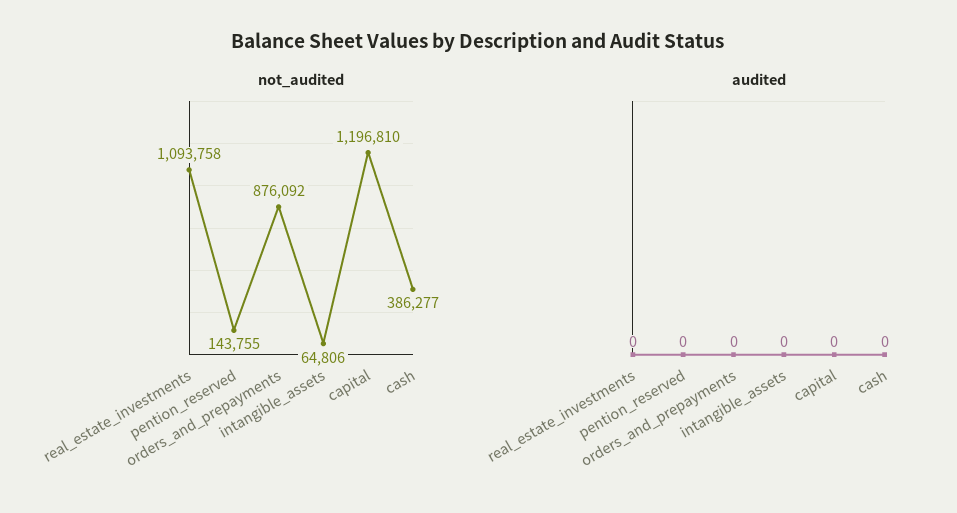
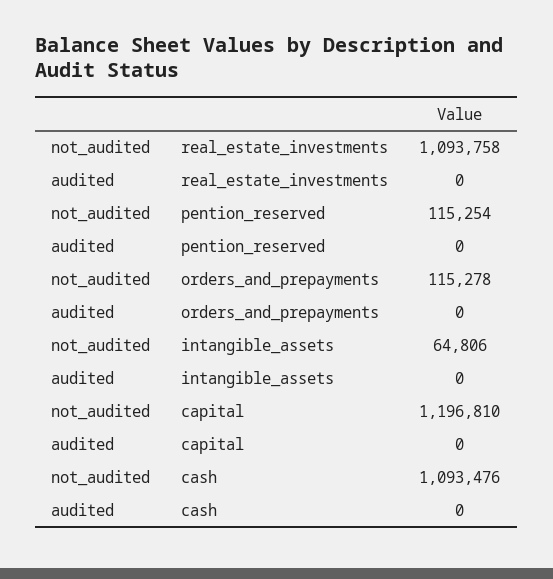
not_audited, pention_reserved: 143755 -> 115254
not_audited, orders_and_prepayments: 876092 -> 115278
not_audited, cash: 386277 -> 1093476

